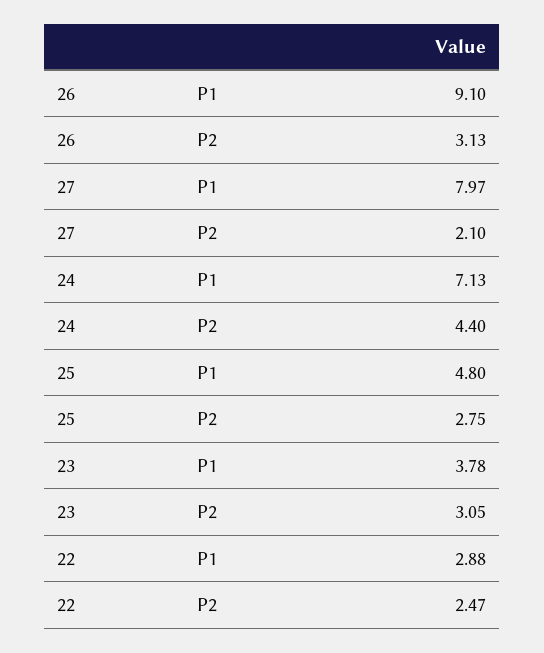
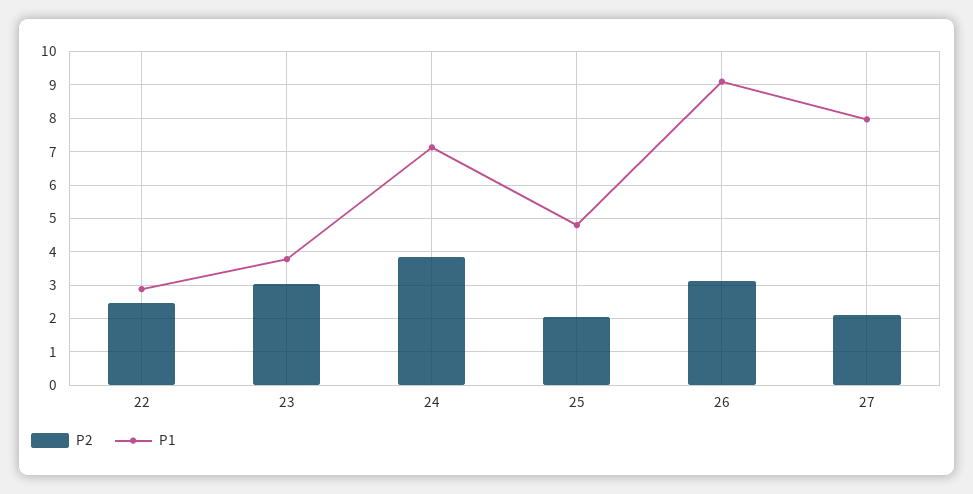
P2, 24: 4.4 -> 3.8
P2, 25: 2.75 -> 2

